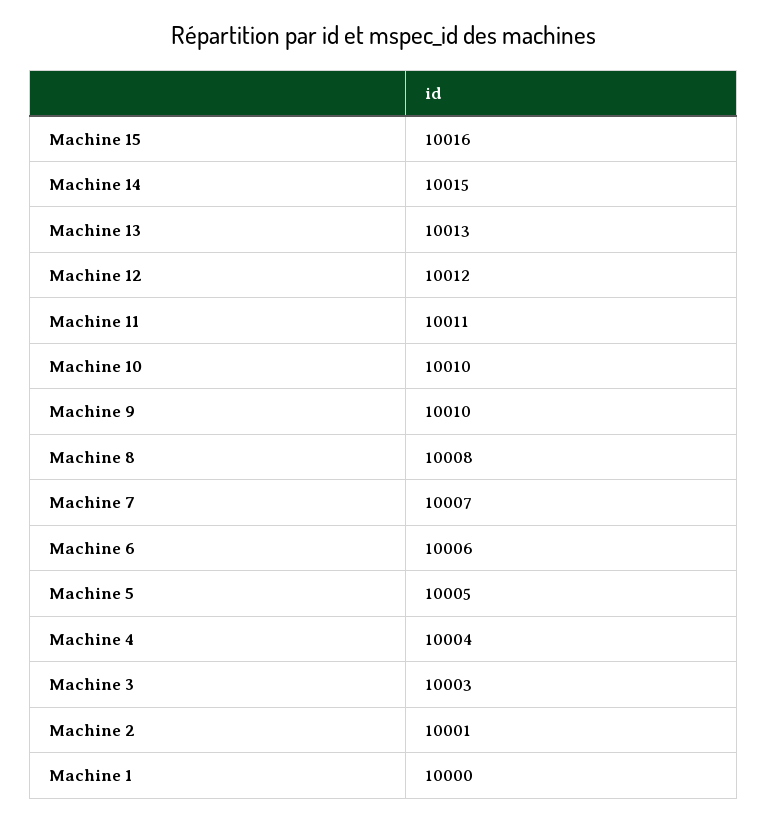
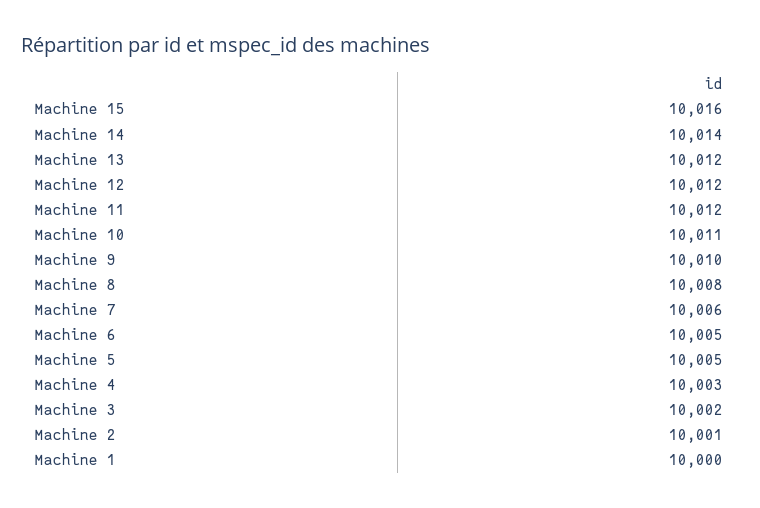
Machine 14: 10015 -> 10014
Machine 13: 10013 -> 10012
Machine 11: 10011 -> 10012
Machine 10: 10010 -> 10011
Machine 7: 10007 -> 10006
Machine 6: 10006 -> 10005
Machine 4: 10004 -> 10003
Machine 3: 10003 -> 10002

